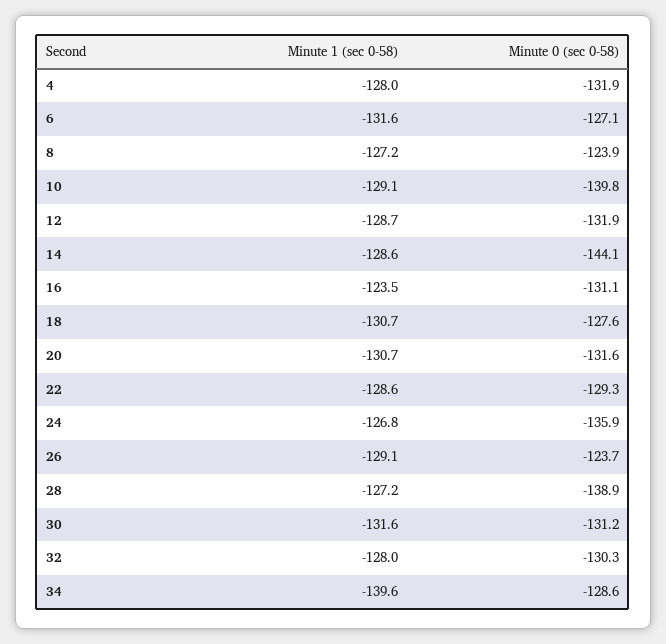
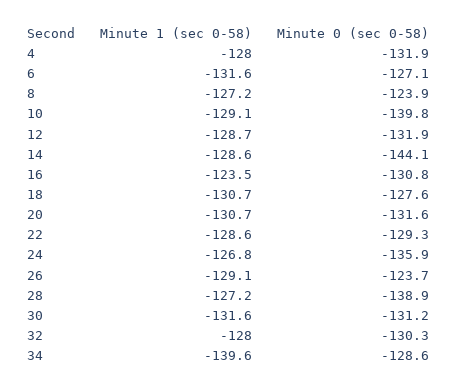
Minute 0 (sec 0-58), 16: -131.1 -> -130.8

